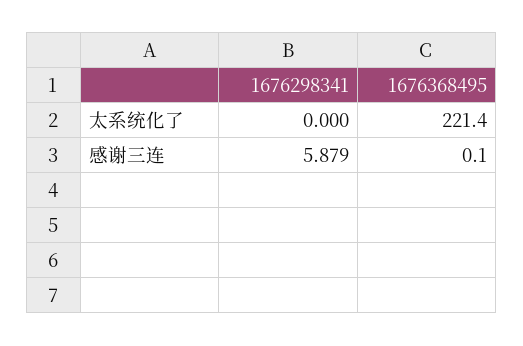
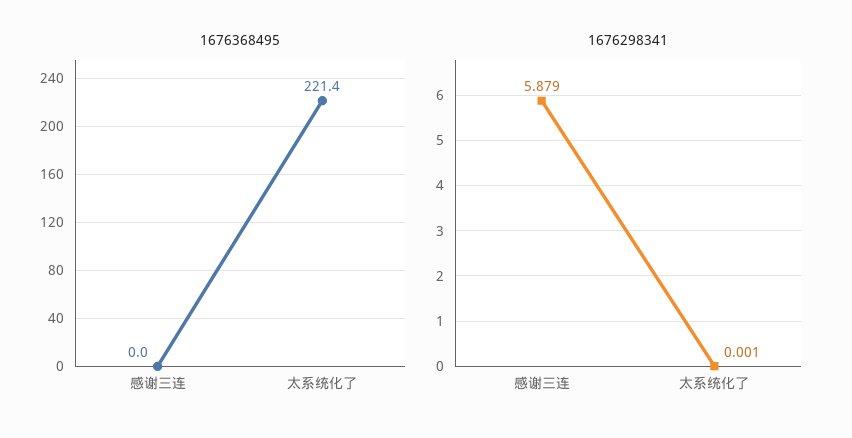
1676298341, 太系统化了: 0 -> 0.001
1676368495, 感谢三连: 0.1 -> 0

